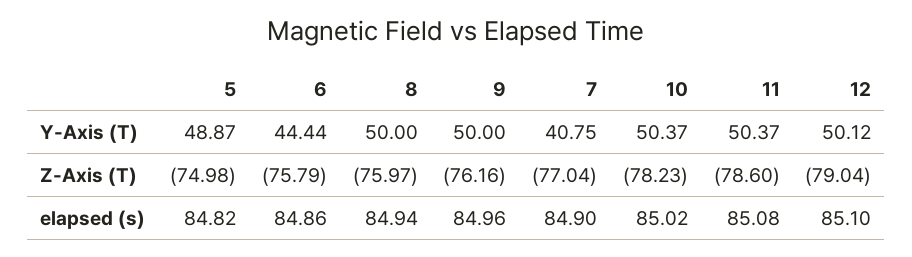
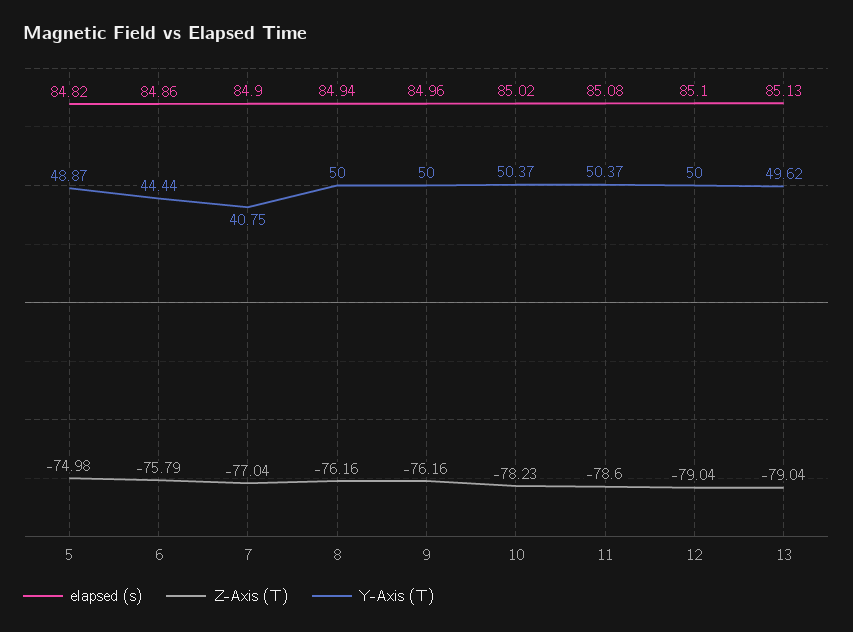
Y-Axis (T), 12: 50.12 -> 50
Z-Axis (T), 8: -75.97 -> -76.16
elapsed (s), 13: none -> 85.13
Z-Axis (T), 13: none -> -79.04
Y-Axis (T), 13: none -> 49.62

